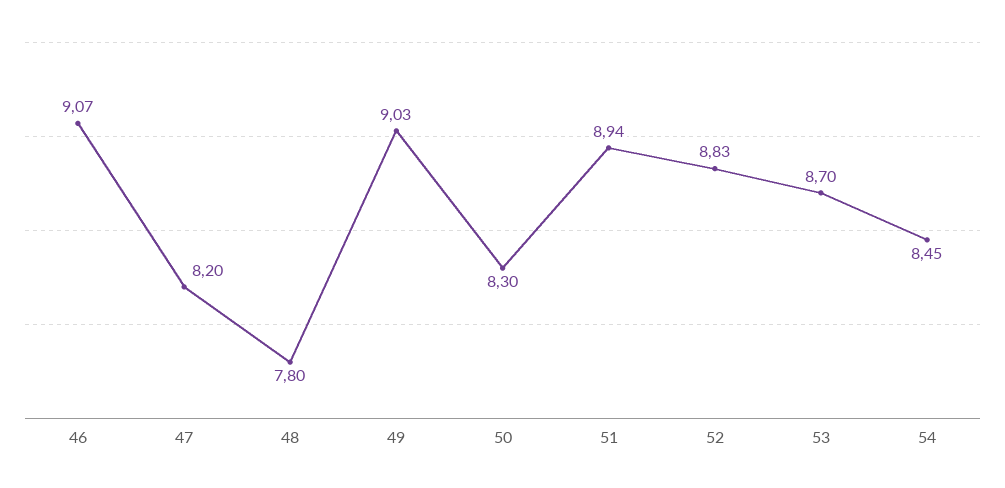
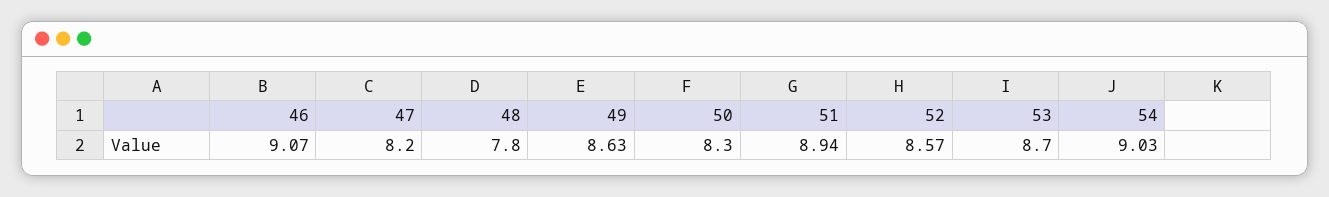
49: 9.03 -> 8.63
52: 8.83 -> 8.57
54: 8.45 -> 9.03

